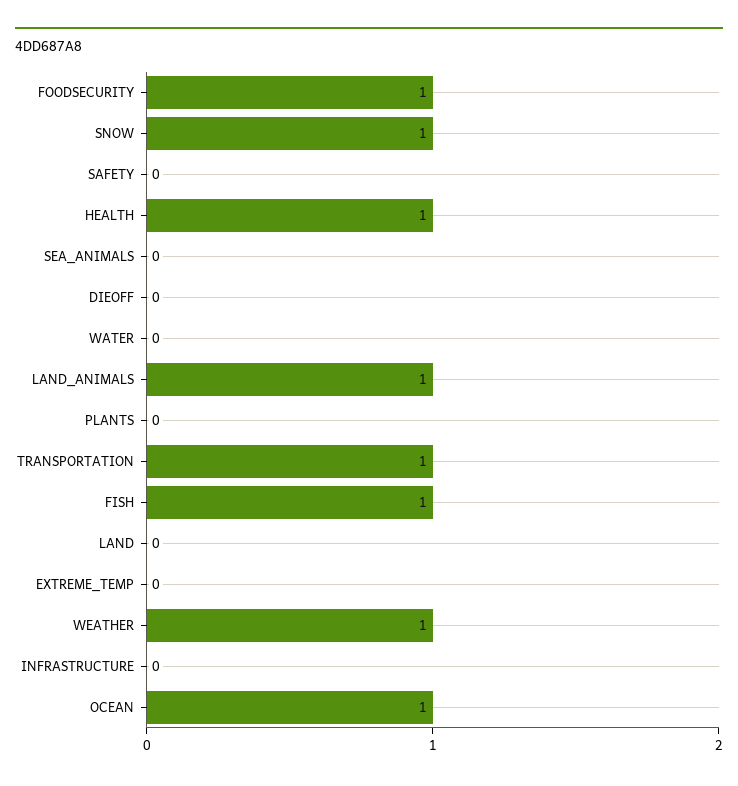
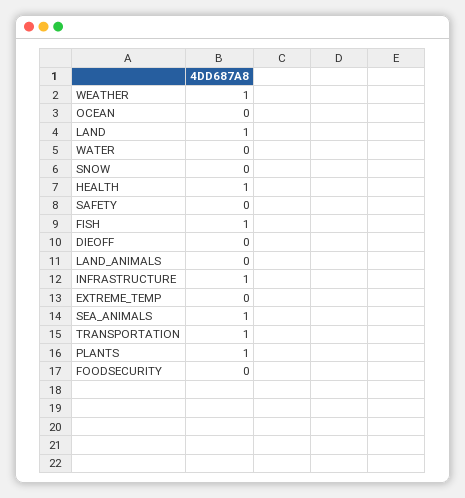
FOODSECURITY: 1 -> 0
SNOW: 1 -> 0
SEA_ANIMALS: 0 -> 1
LAND_ANIMALS: 1 -> 0
PLANTS: 0 -> 1
LAND: 0 -> 1
INFRASTRUCTURE: 0 -> 1
OCEAN: 1 -> 0

